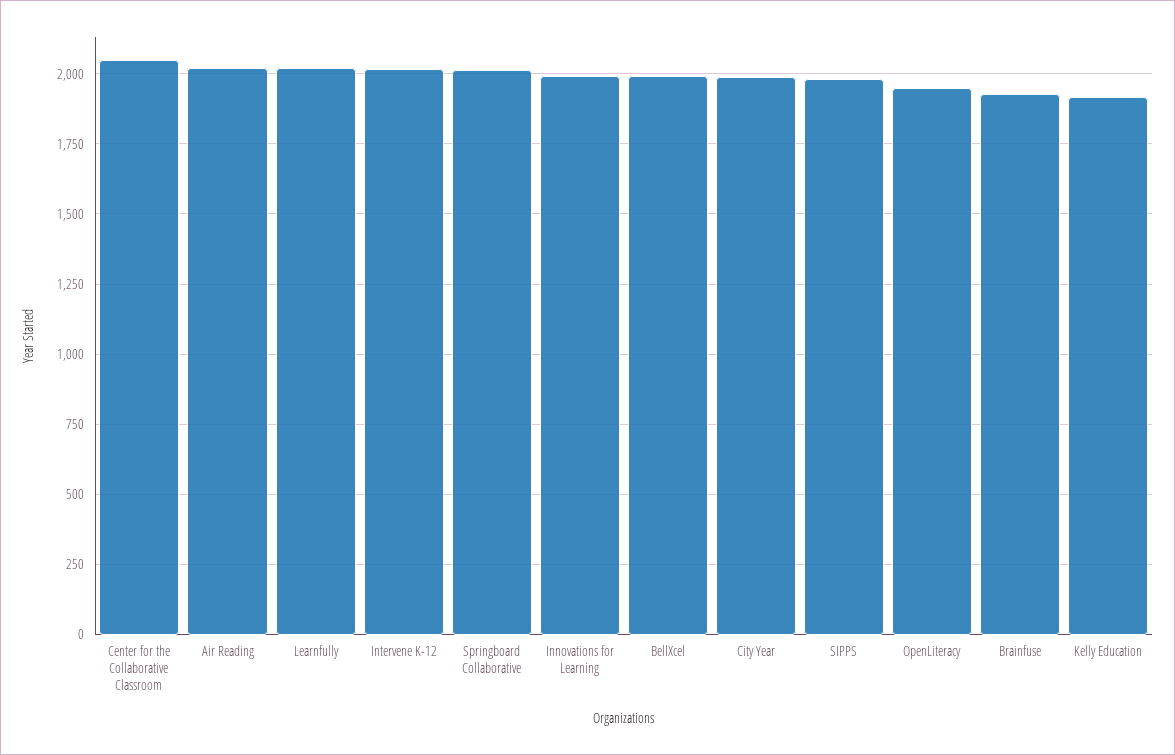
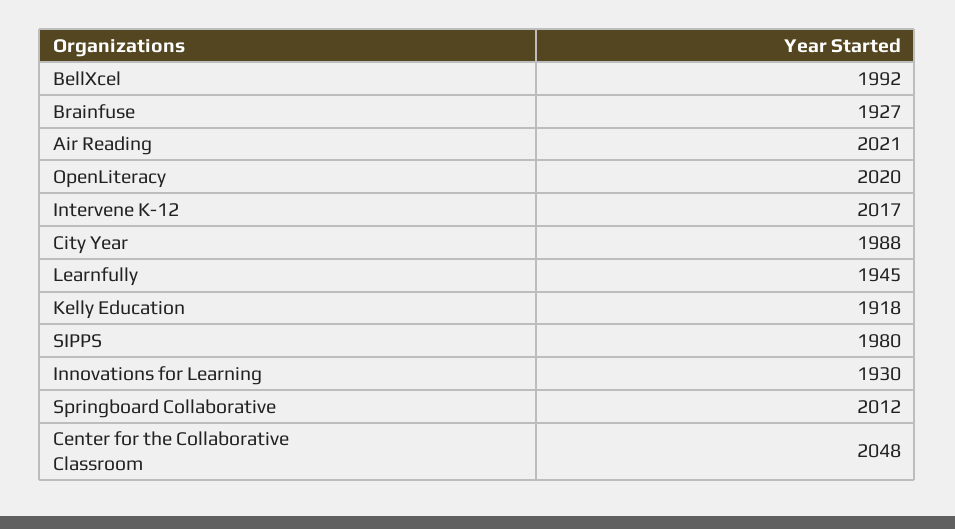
Learnfully: 2025 -> 1945
Innovations for Learning: 2000 -> 1930
OpenLiteracy: 1950 -> 2020

